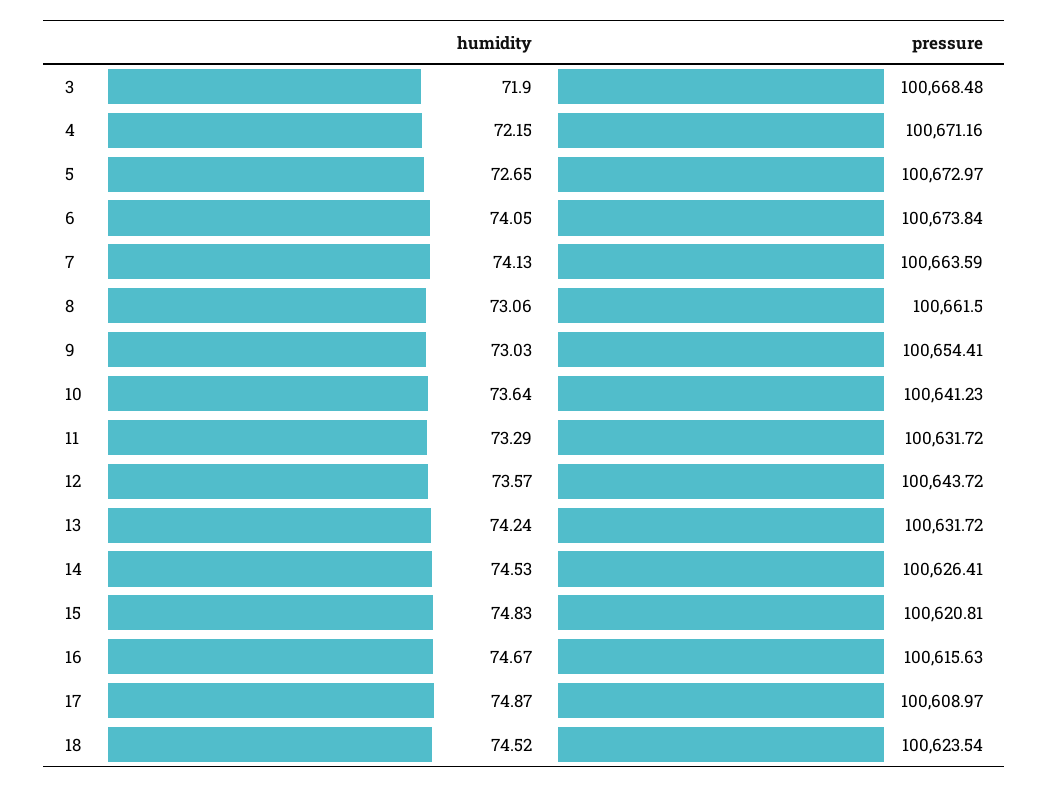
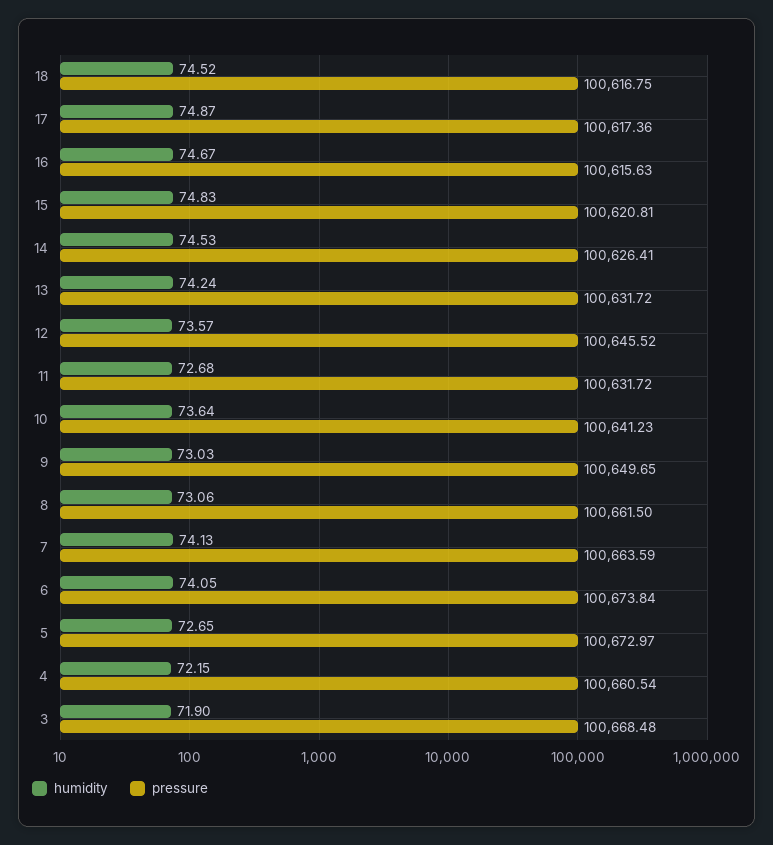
pressure, 4: 100671.16 -> 100660.54
pressure, 9: 100654.41 -> 100649.65
humidity, 11: 73.29 -> 72.68
pressure, 12: 100643.72 -> 100645.52
pressure, 17: 100608.97 -> 100617.36
pressure, 18: 100623.54 -> 100616.75

